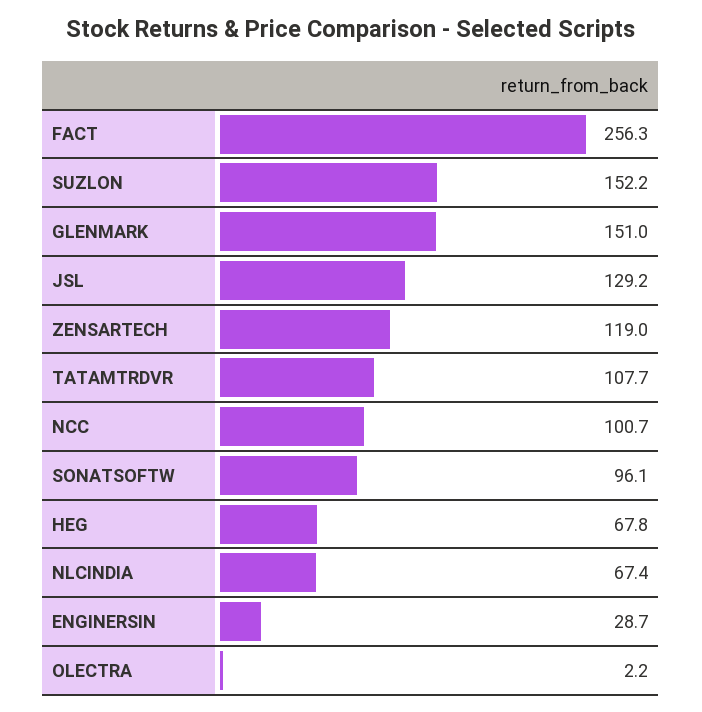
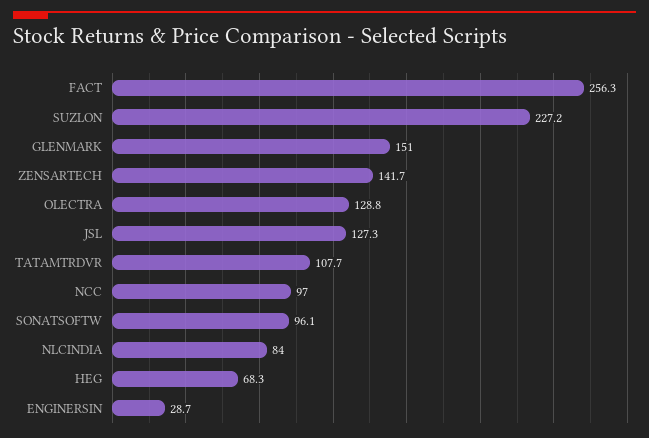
SUZLON: 152.2 -> 227.2
JSL: 129.2 -> 127.3
ZENSARTECH: 119 -> 141.7
NCC: 100.7 -> 97
HEG: 67.8 -> 68.3
NLCINDIA: 67.4 -> 84
OLECTRA: 2.2 -> 128.8

